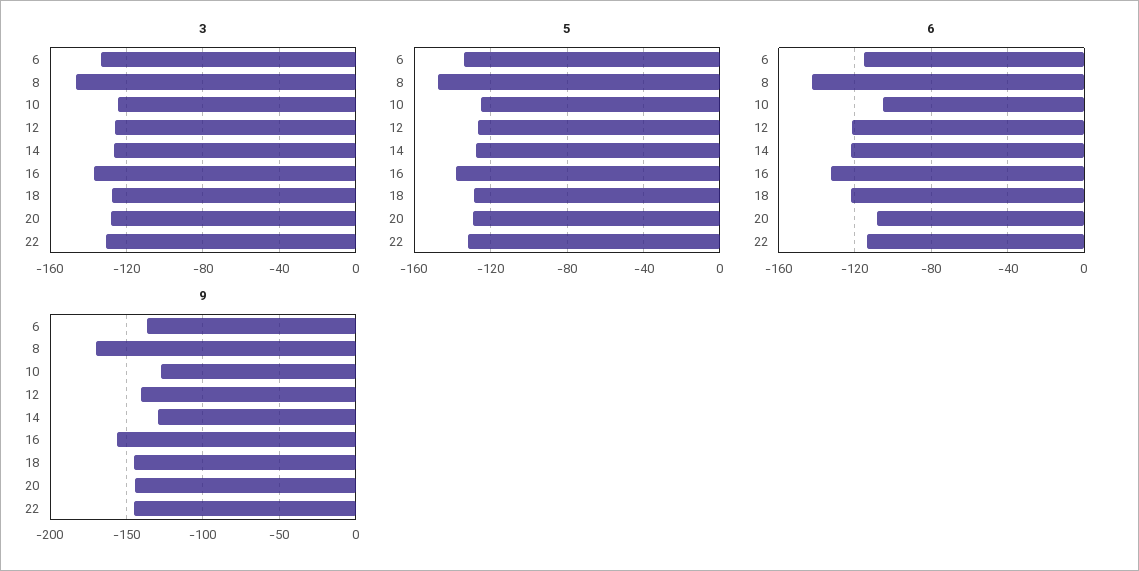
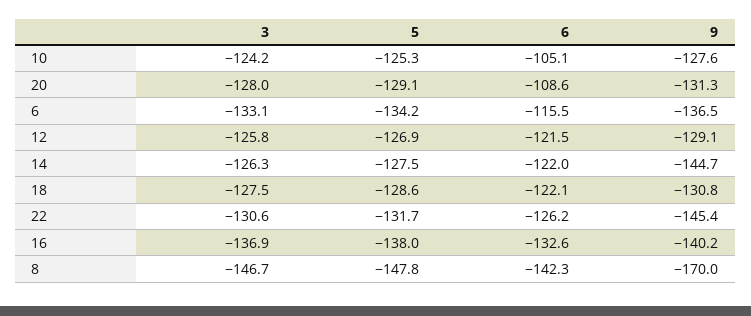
6, 22: -115 -> -126.2
9, 12: -140 -> -129.1
9, 14: -130 -> -144.7
9, 16: -155 -> -140.2
9, 18: -145 -> -130.8
9, 20: -145 -> -131.3

